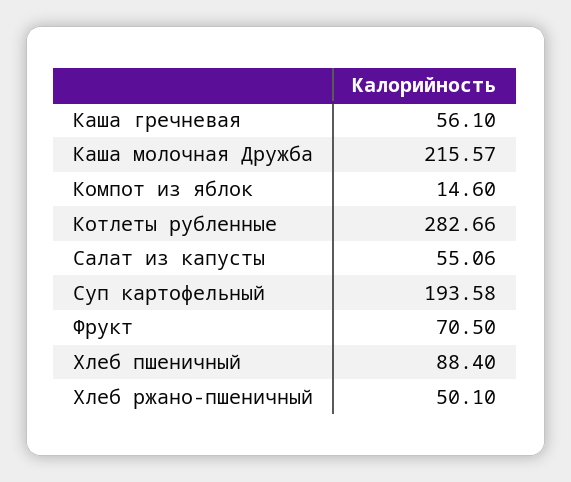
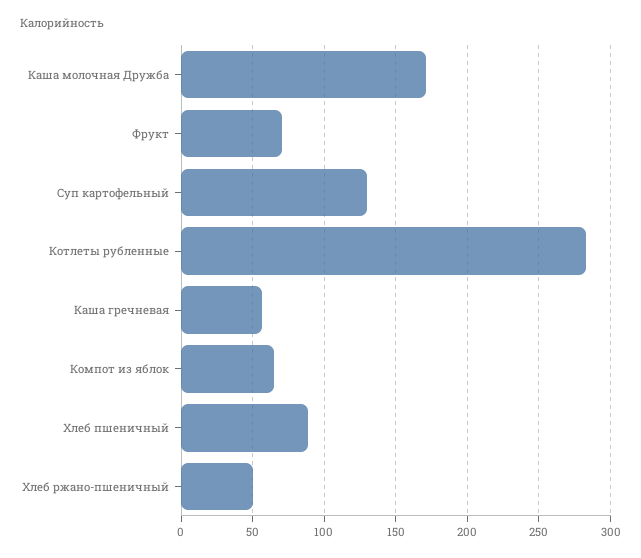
Каша молочная Дружба: 215.57 -> 170
Компот из яблок: 14.6 -> 65
Салат из капусты: 55.06 -> none
Суп картофельный: 193.58 -> 130

